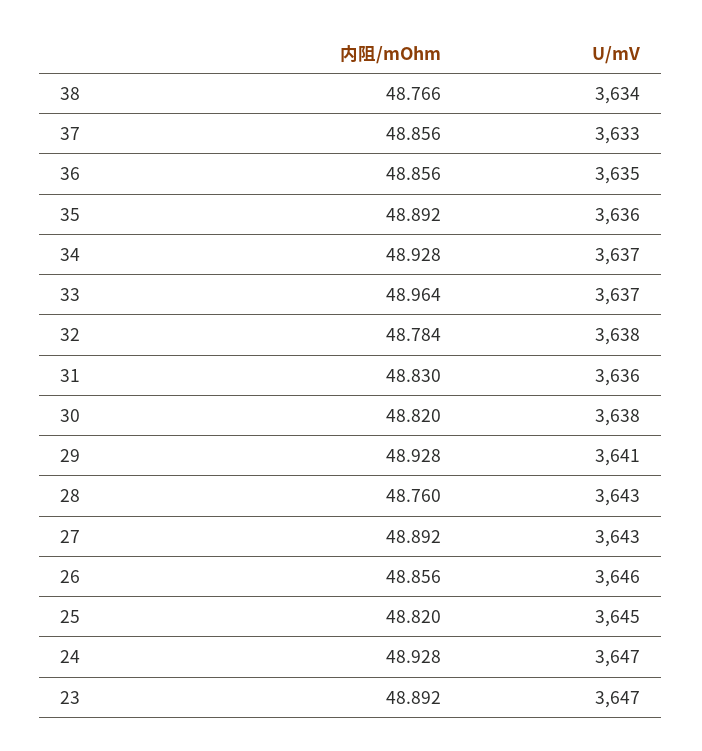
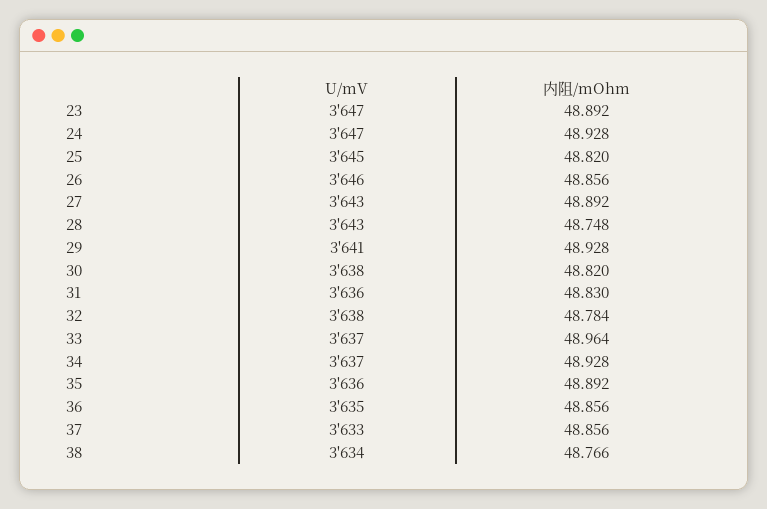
内阻/mOhm, 28: 48.76 -> 48.748

